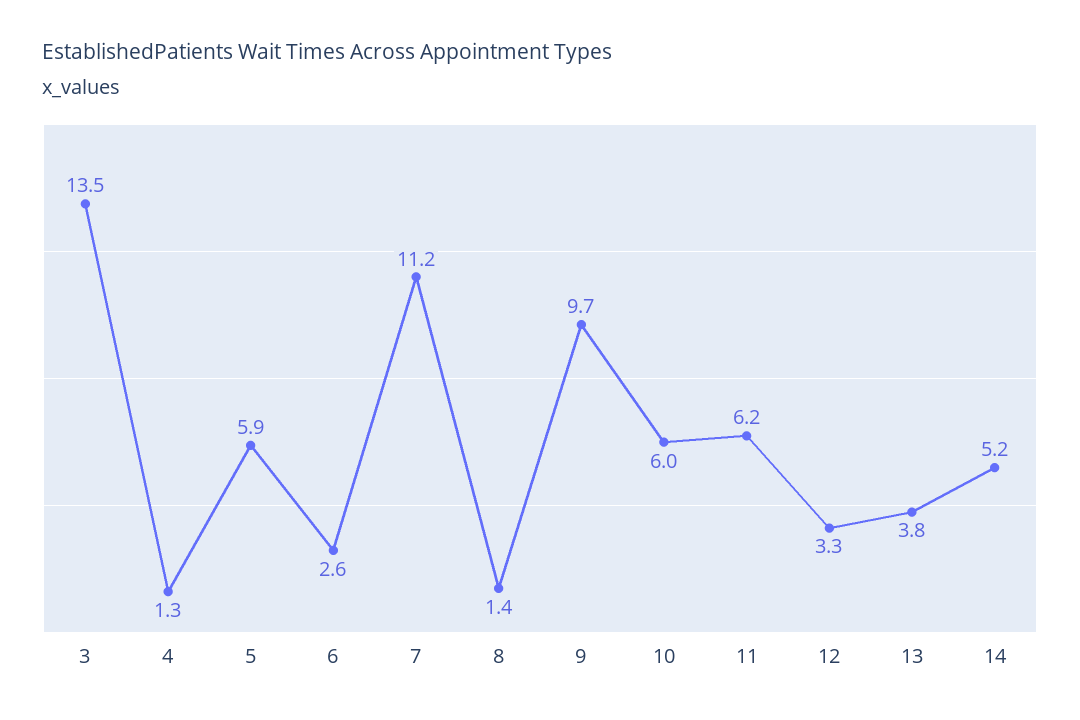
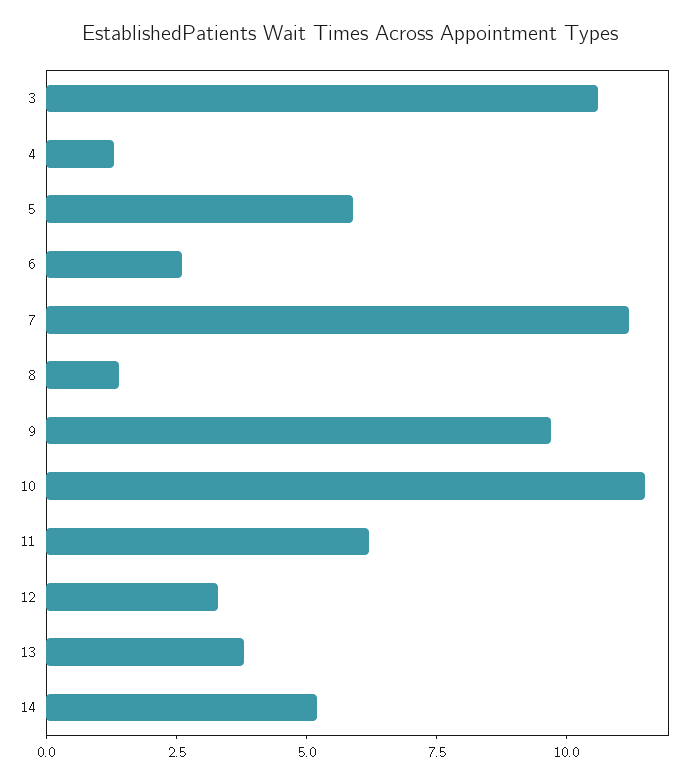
3: 13.5 -> 10.5
10: 6 -> 11.5

